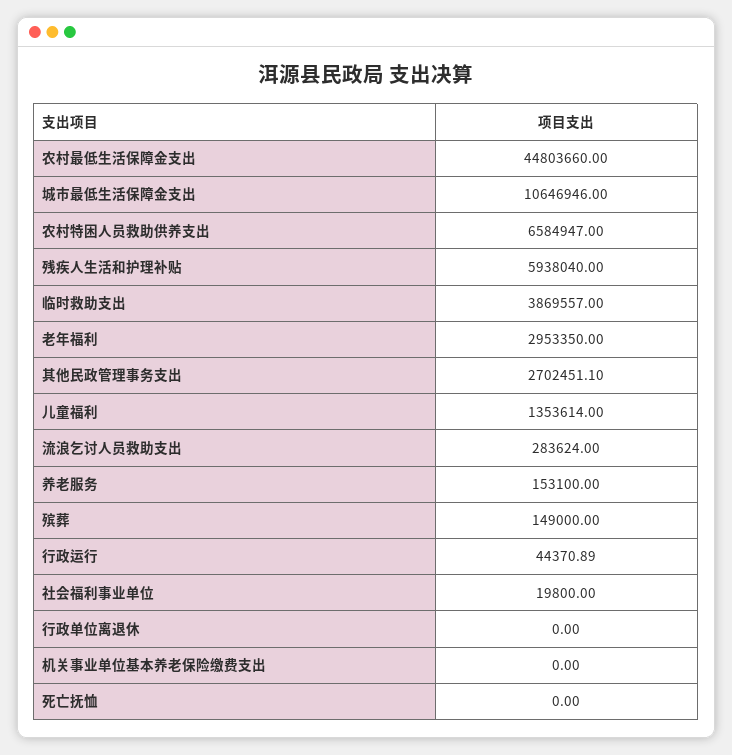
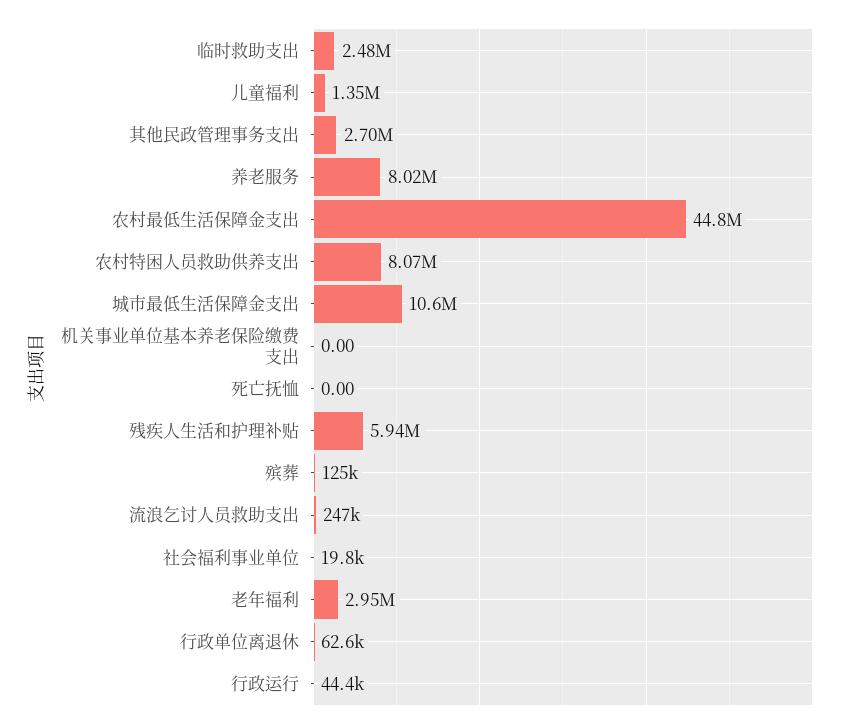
农村特困人员救助供养支出: 6584947 -> 8070000
临时救助支出: 3869557 -> 2480000
流浪乞讨人员救助支出: 283624 -> 247000
养老服务: 153100 -> 8020000
殡葬: 149000 -> 125000
行政单位离退休: 0 -> 62600

